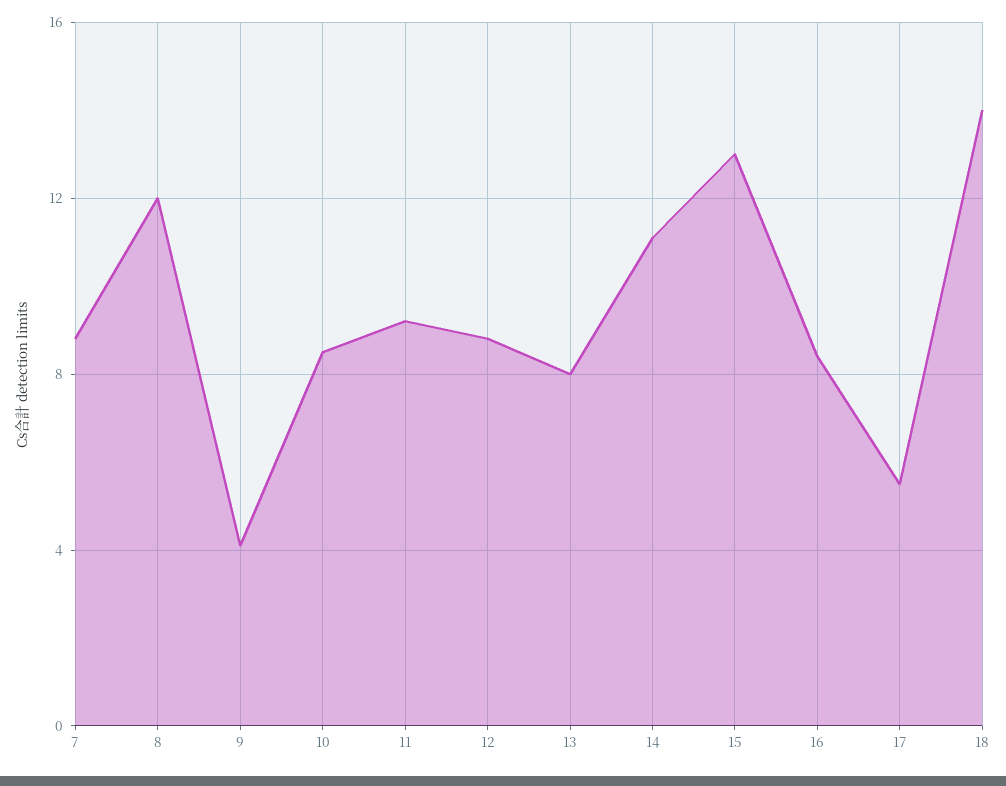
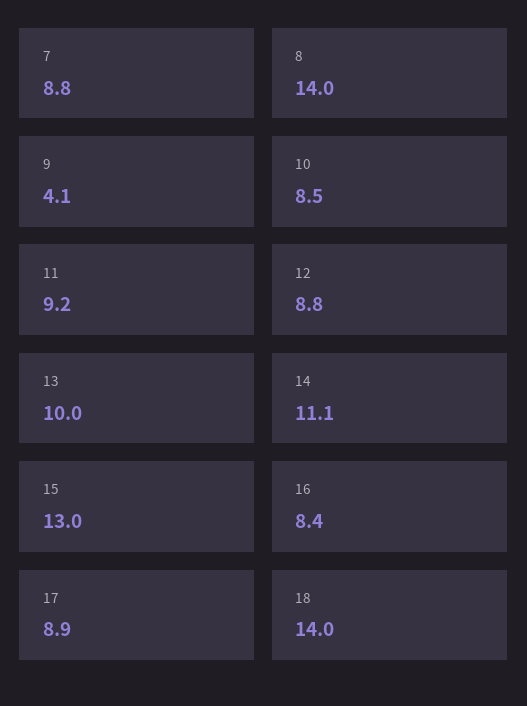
8: 12 -> 14
13: 8 -> 10
17: 5.5 -> 8.9

